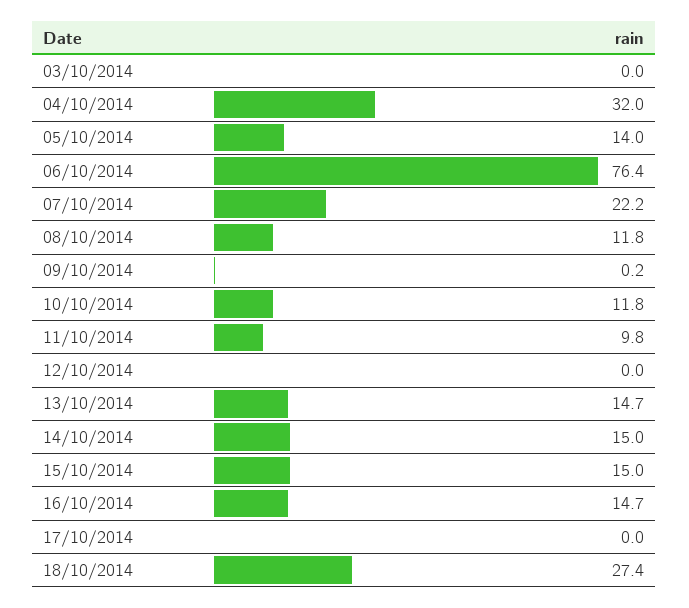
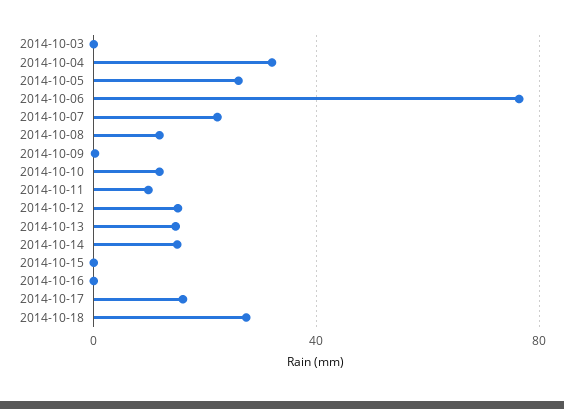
05/10/2014: 14 -> 25
12/10/2014: 0 -> 15
15/10/2014: 15 -> 0
16/10/2014: 14.7 -> 0
17/10/2014: 0 -> 15

